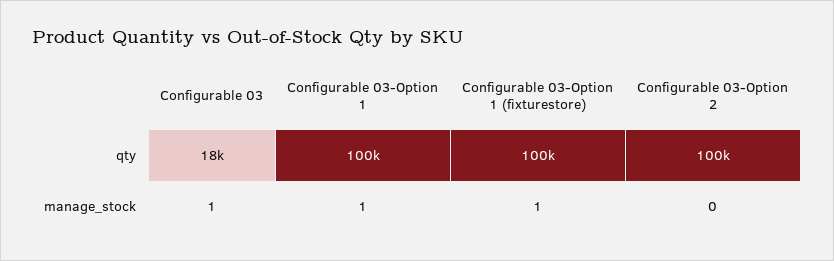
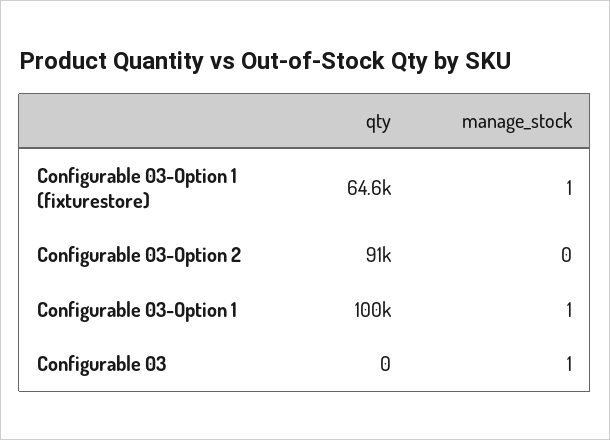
Configurable 03, qty: 18000 -> 0
Configurable 03-Option 1 (fixturestore), qty: 100000 -> 64600
Configurable 03-Option 2, qty: 100000 -> 91000

